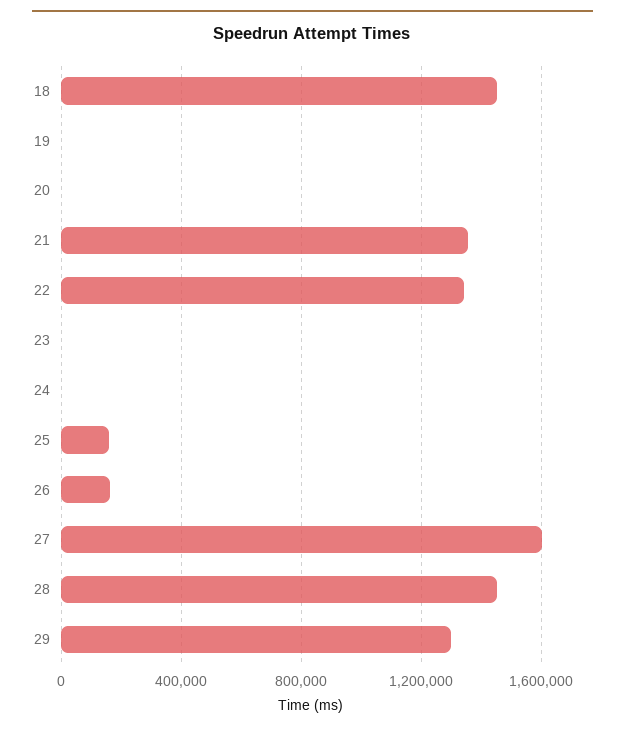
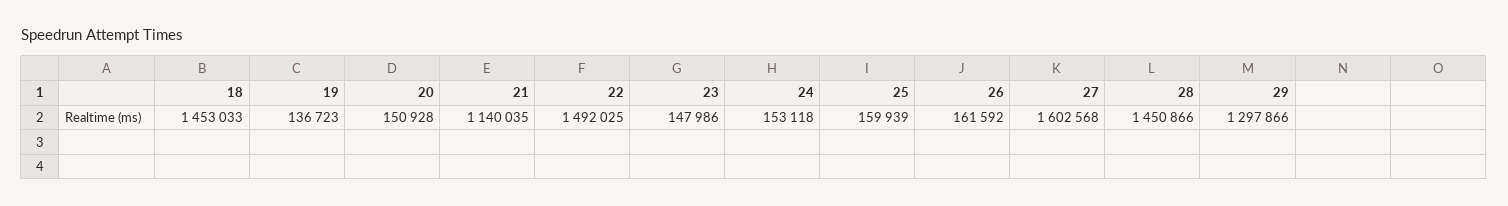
19: 0 -> 136723
20: 0 -> 150928
21: 1350000 -> 1140035
22: 1350000 -> 1492025
23: 0 -> 147986
24: 0 -> 153118

